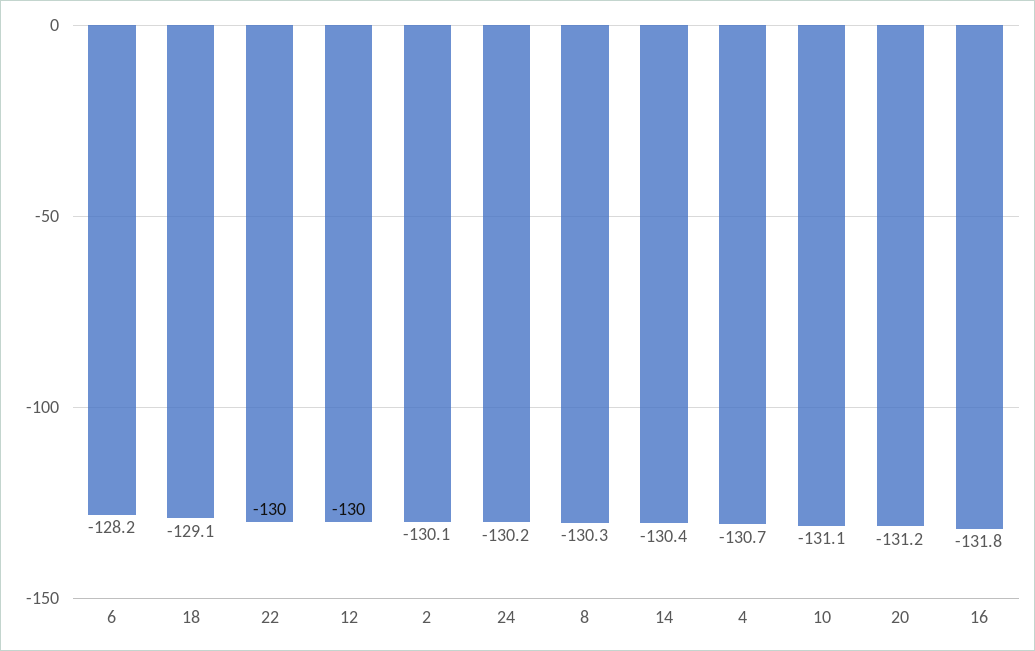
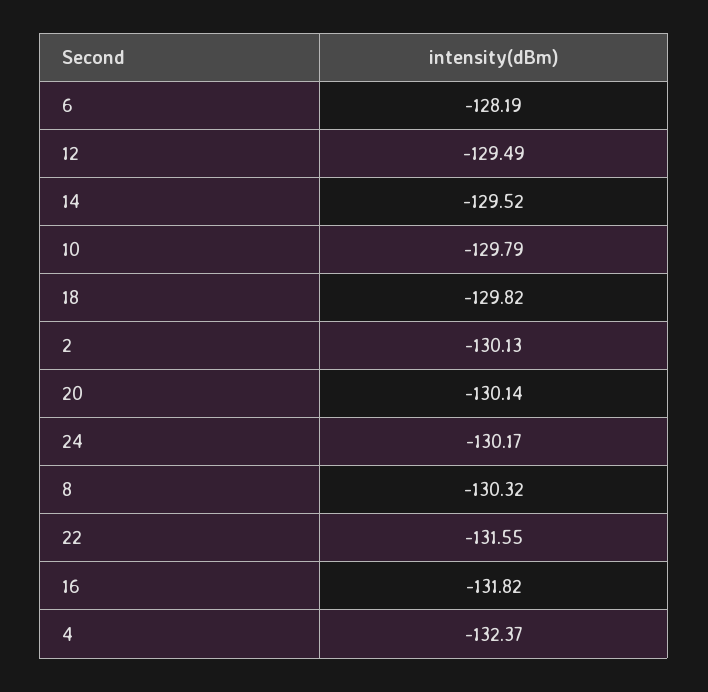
18: -129.1 -> -129.82
22: -130 -> -131.55
12: -130 -> -129.49
14: -130.4 -> -129.52
4: -130.7 -> -132.37
10: -131.1 -> -129.79
20: -131.2 -> -130.14

